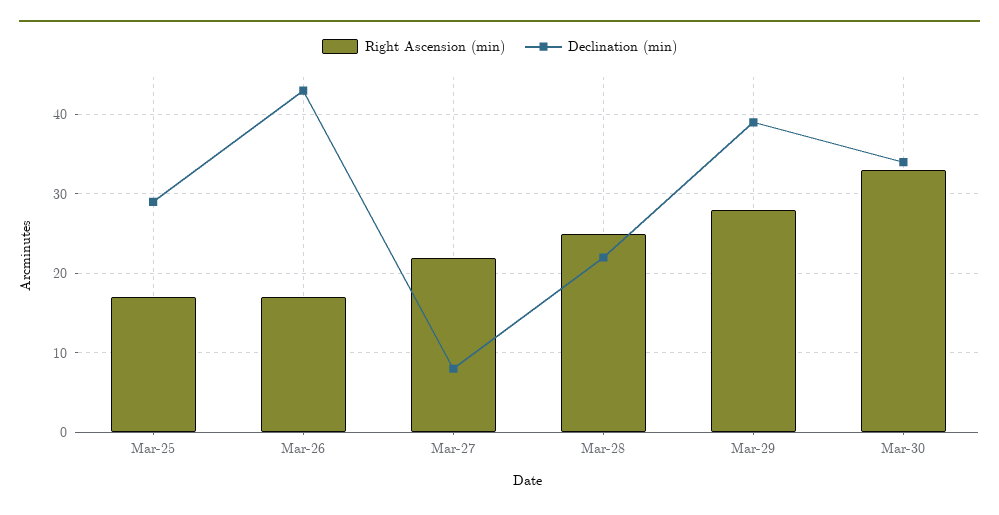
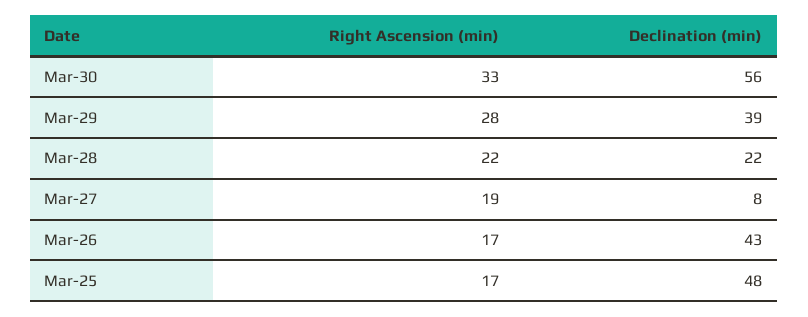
Declination (min), Mar-25: 29 -> 48
Right Ascension (min), Mar-27: 22 -> 19
Right Ascension (min), Mar-28: 25 -> 22
Declination (min), Mar-30: 34 -> 56

